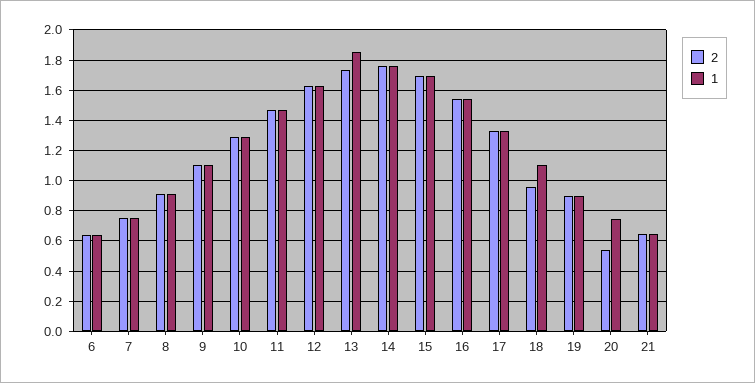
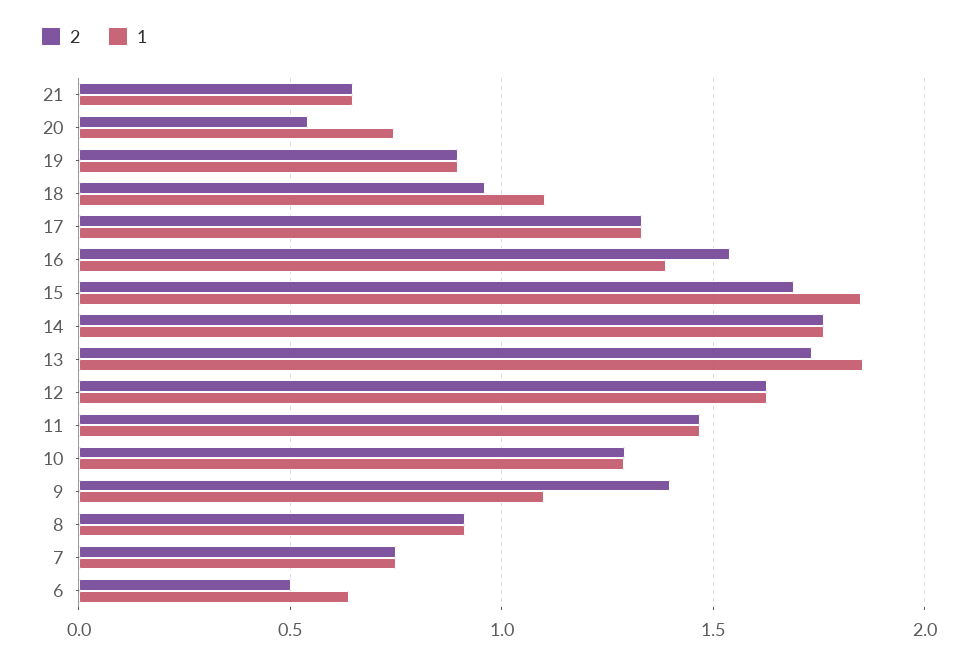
2, 6: 0.65 -> 0.5
2, 9: 1.1 -> 1.4
1, 15: 1.7 -> 1.85
1, 16: 1.55 -> 1.4

